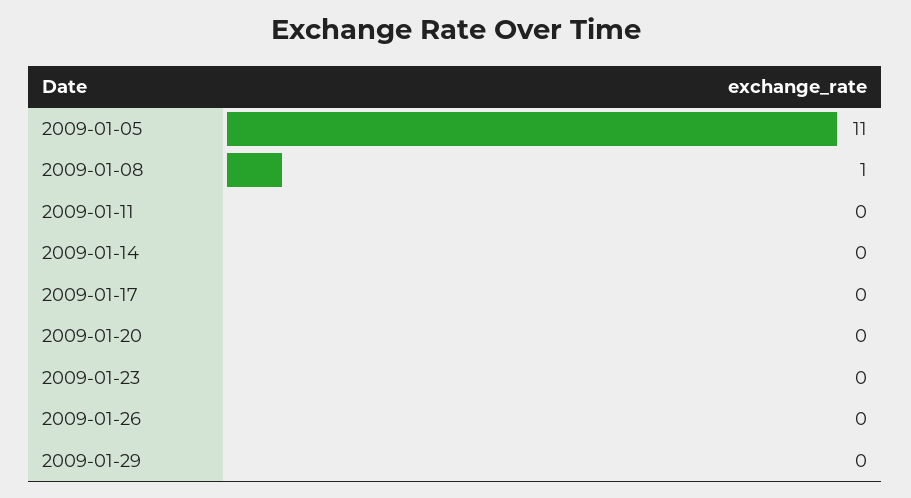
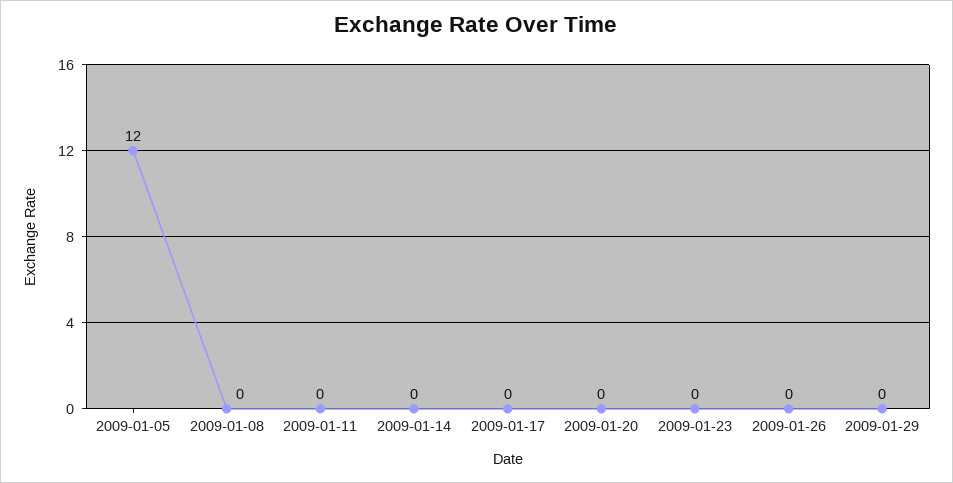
2009-01-05: 11 -> 12
2009-01-08: 1 -> 0

